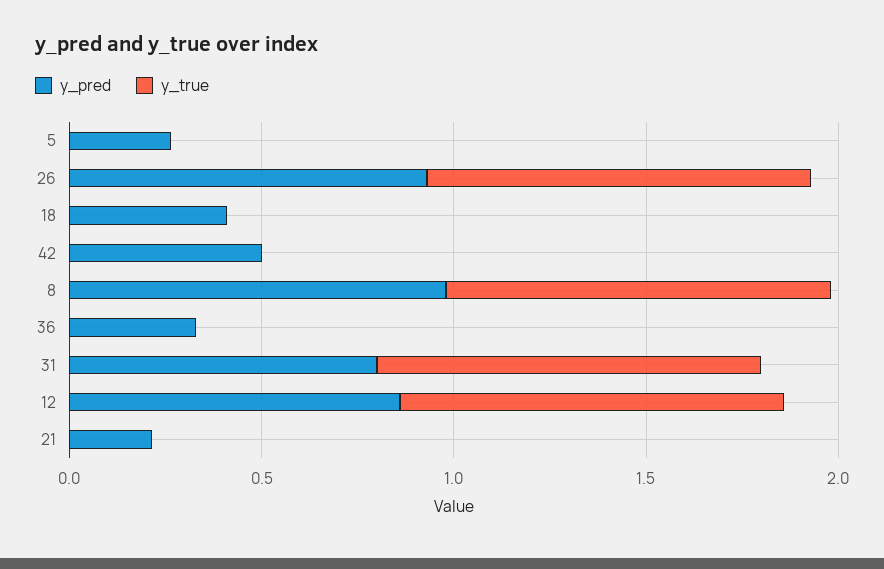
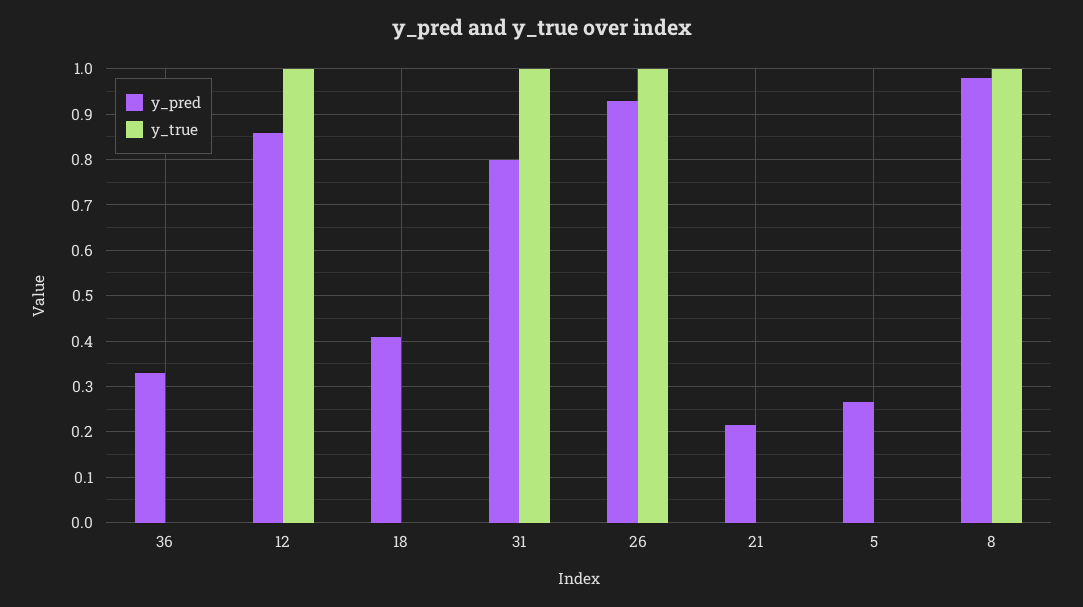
y_pred, 42: 0.5 -> none
y_true, 42: 0 -> none

